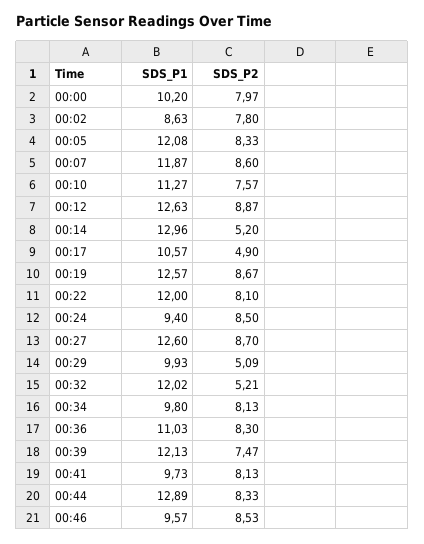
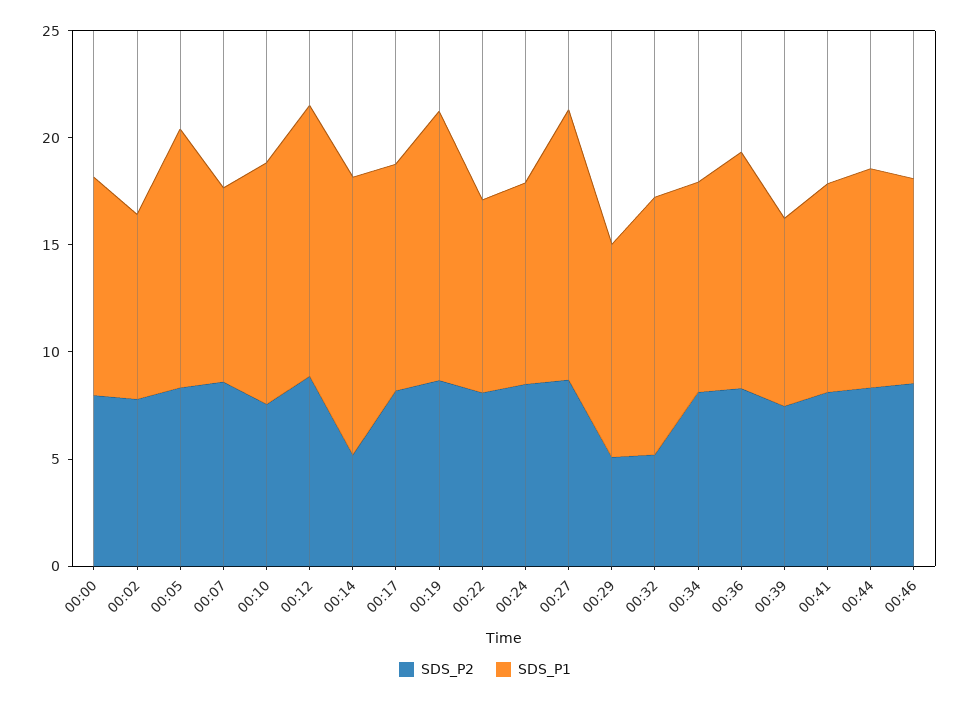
SDS_P1, 00:07: 11.87 -> 9
SDS_P2, 00:17: 4.9 -> 8
SDS_P1, 00:22: 12 -> 9
SDS_P1, 00:39: 12.13 -> 9
SDS_P1, 00:44: 12.89 -> 10

